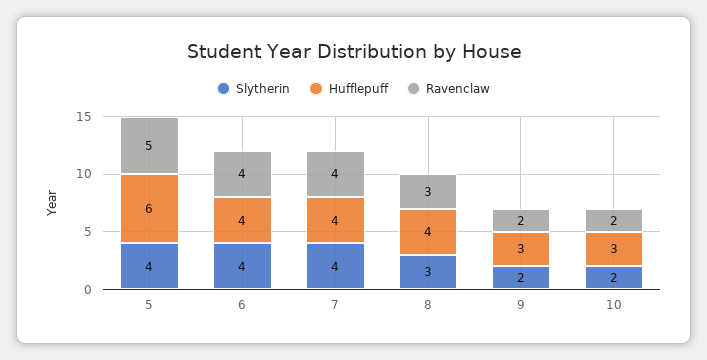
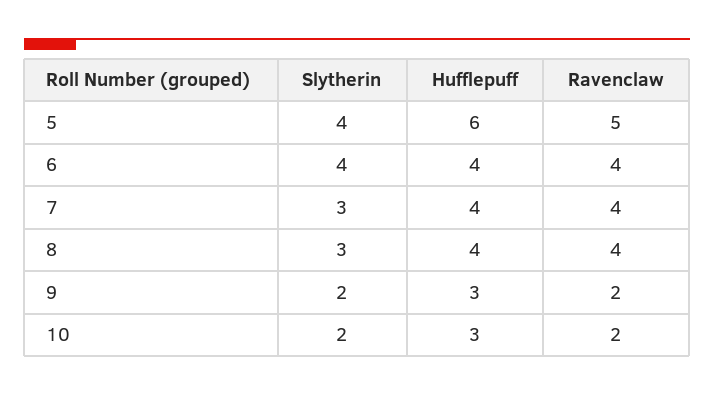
Slytherin, 7: 4 -> 3
Ravenclaw, 8: 3 -> 4

